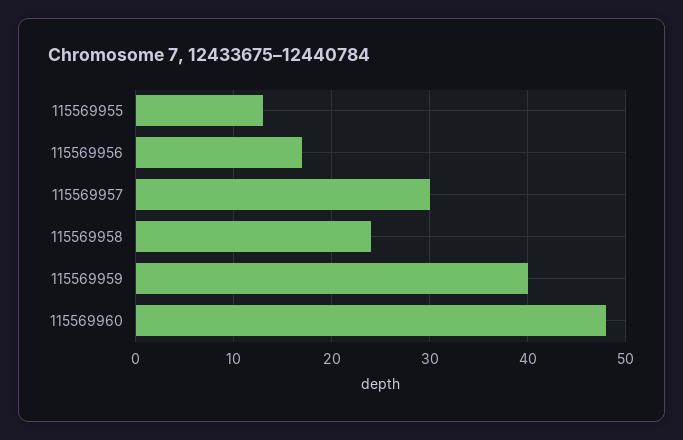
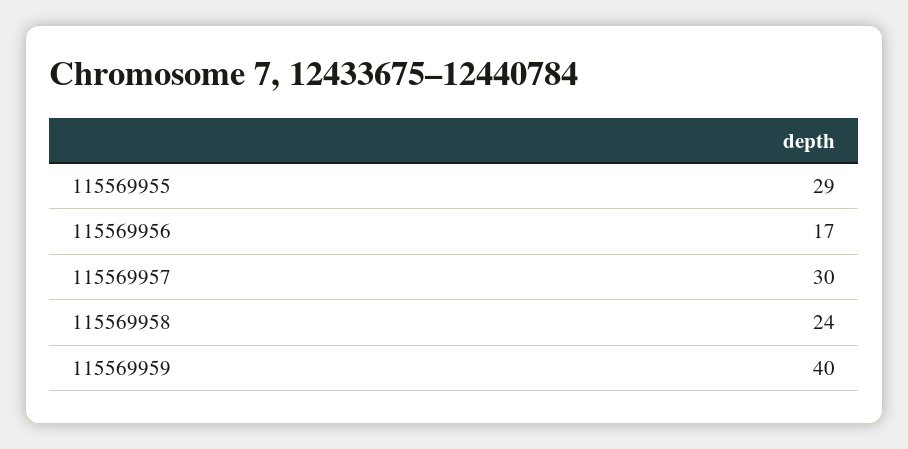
115569955: 13 -> 29
115569960: 48 -> none

